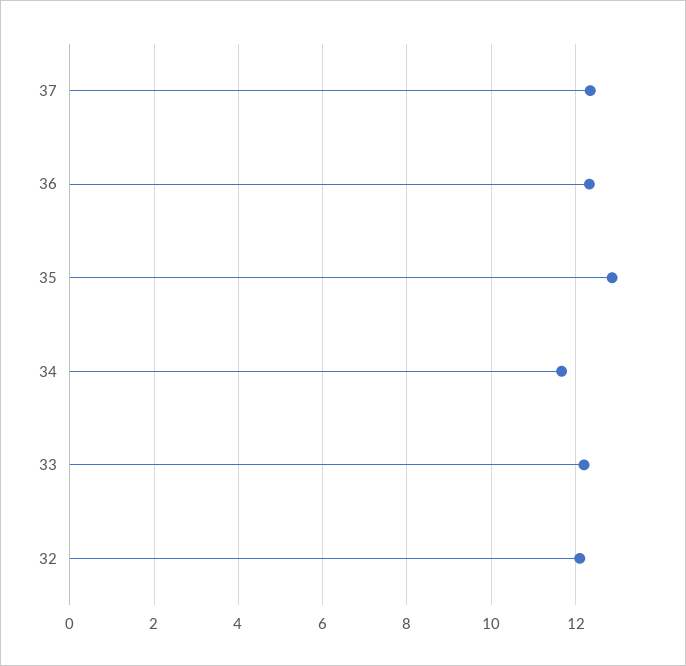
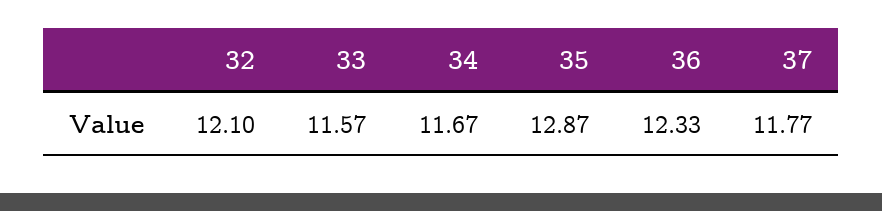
37: 12.4 -> 11.77
33: 12.2 -> 11.57

